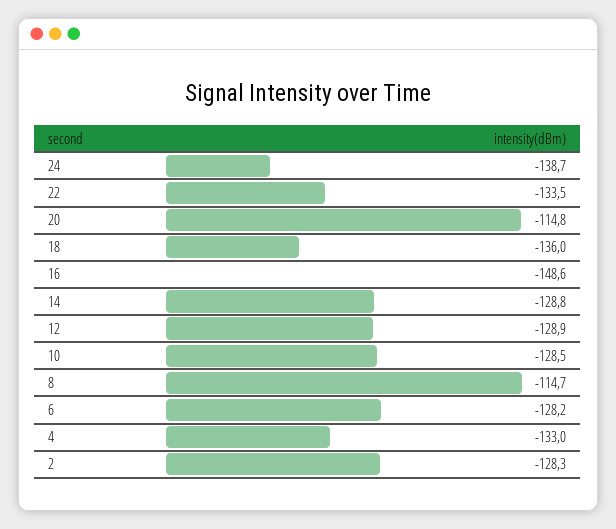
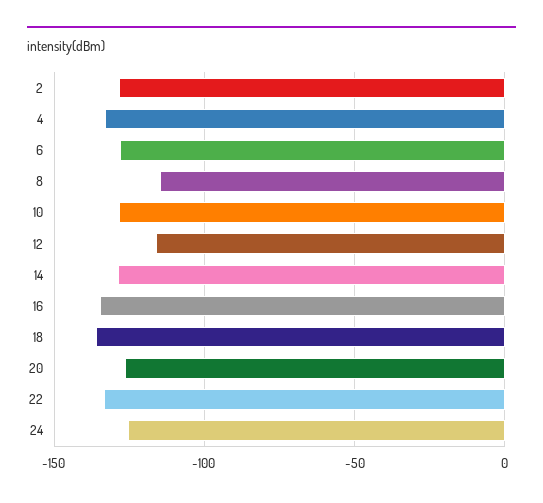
24: -138.7 -> -125
20: -114.8 -> -125
16: -148.6 -> -135
12: -128.9 -> -115

